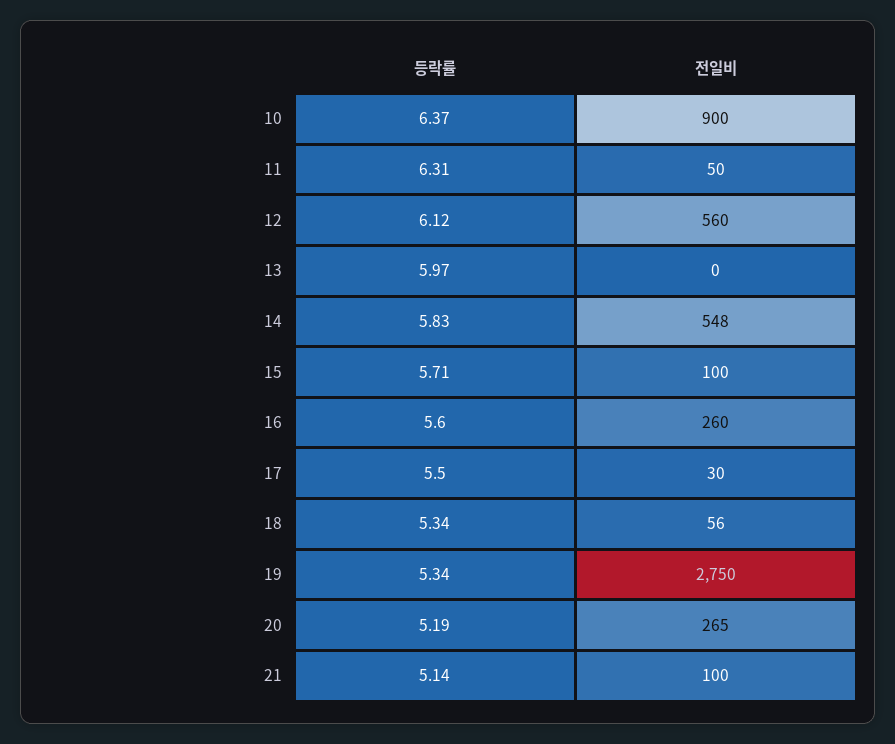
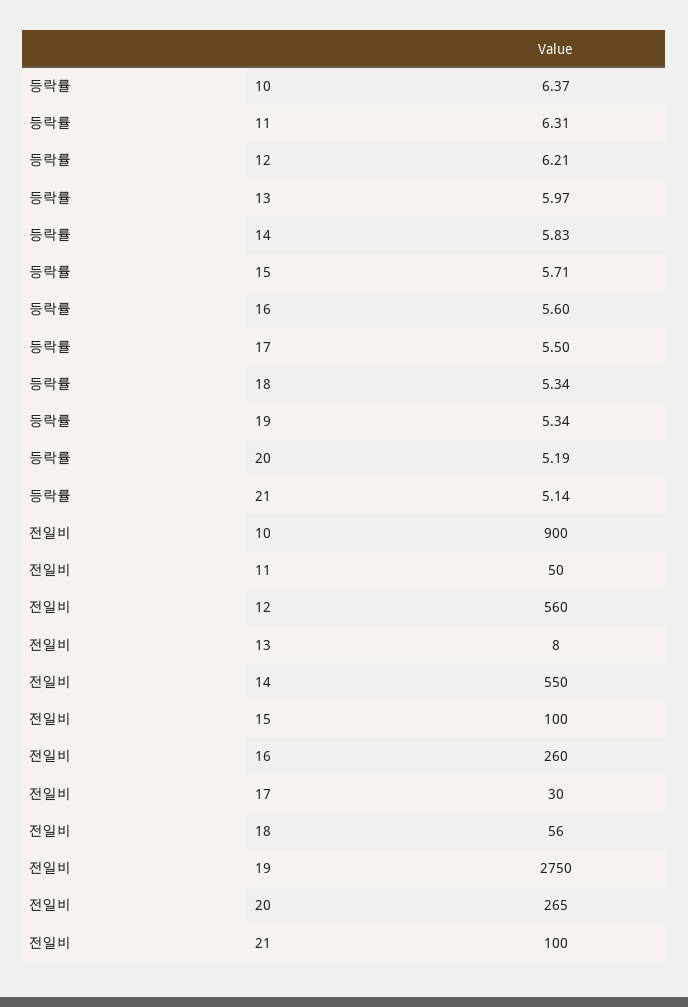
등락률, 12: 6.12 -> 6.21
전일비, 13: 0 -> 8
전일비, 14: 548 -> 550

